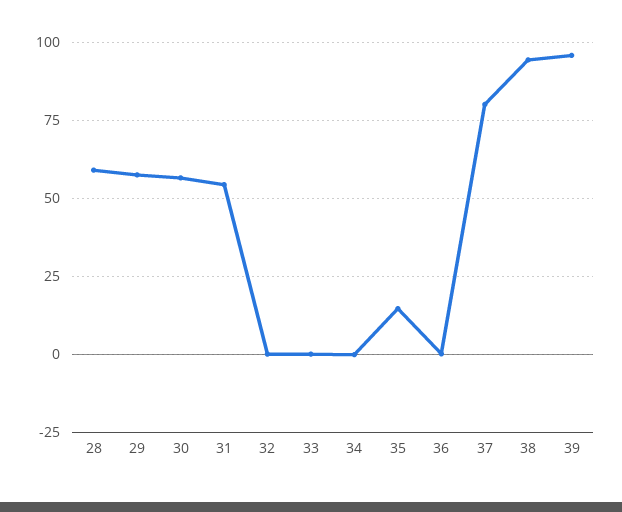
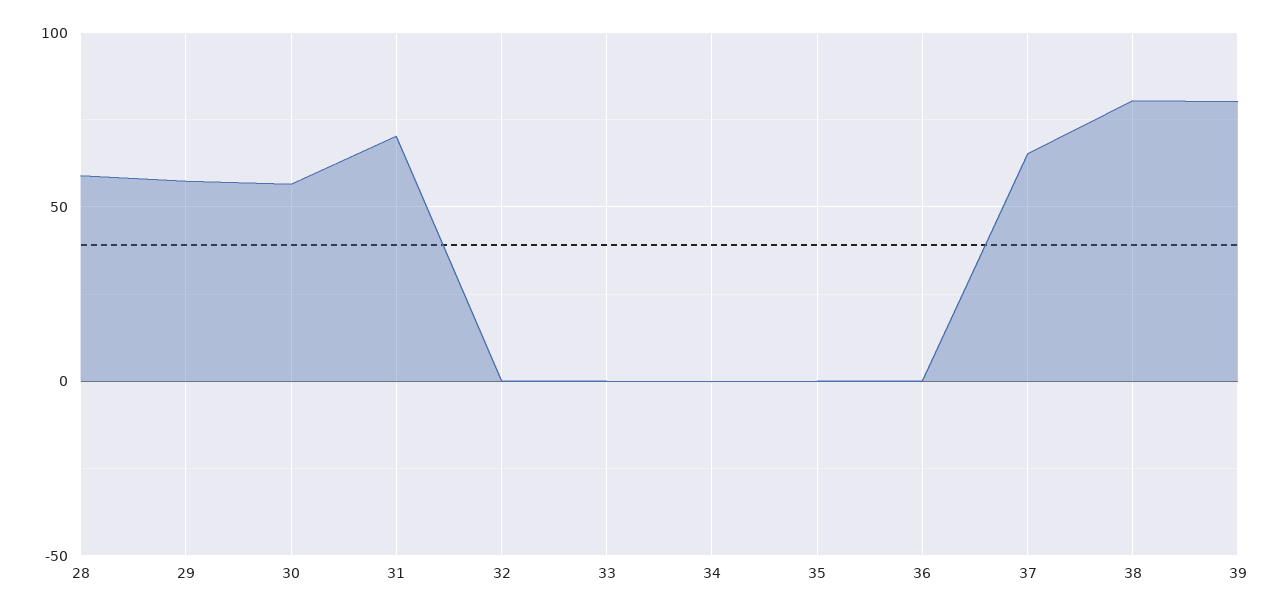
31: 55 -> 70
35: 15 -> 0
37: 80 -> 65
38: 95 -> 80
39: 95 -> 80

